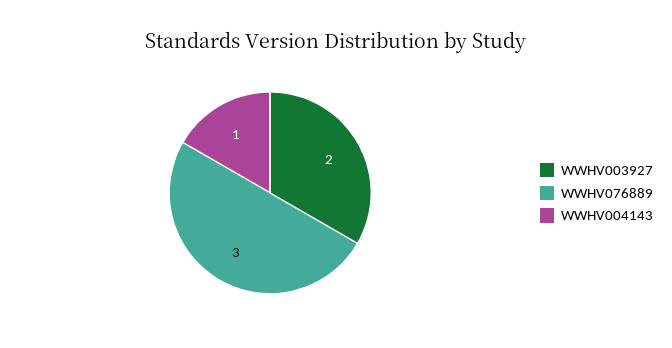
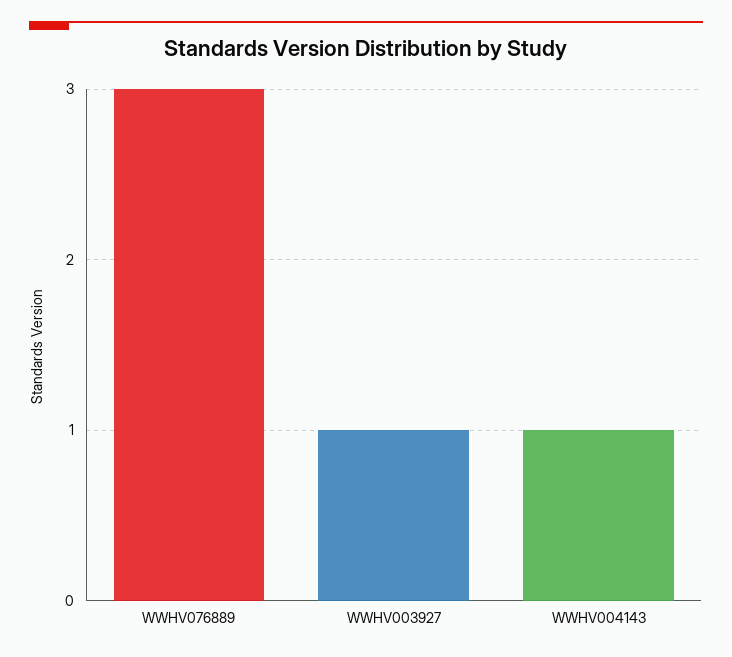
WWHV003927: 2 -> 1

